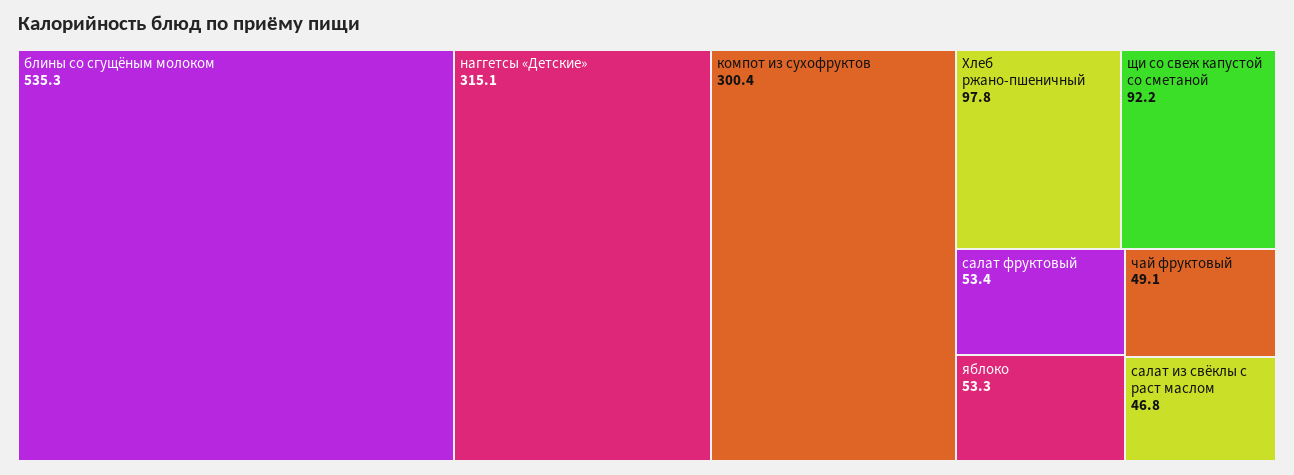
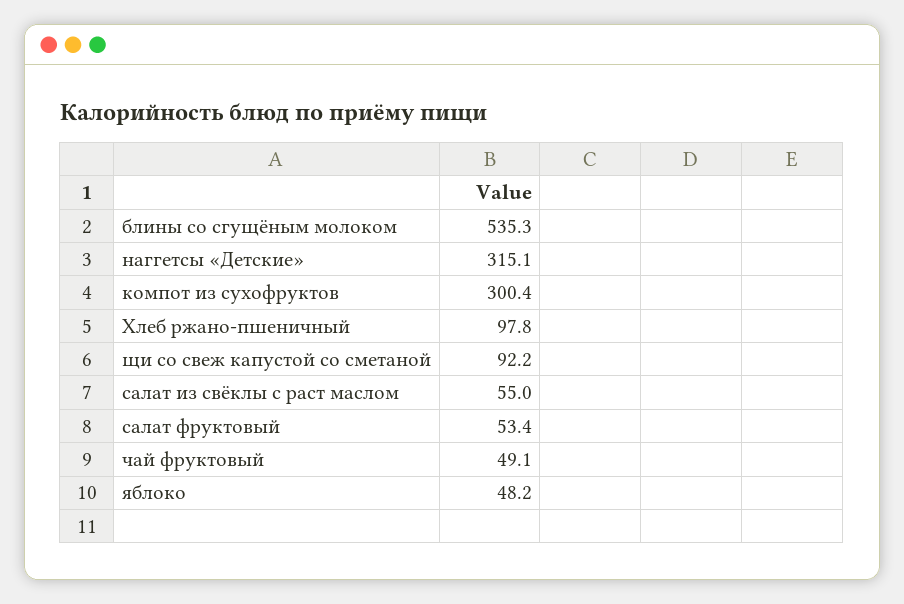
яблоко: 53.3 -> 48.2
салат из свёклы с раст маслом: 46.8 -> 55

